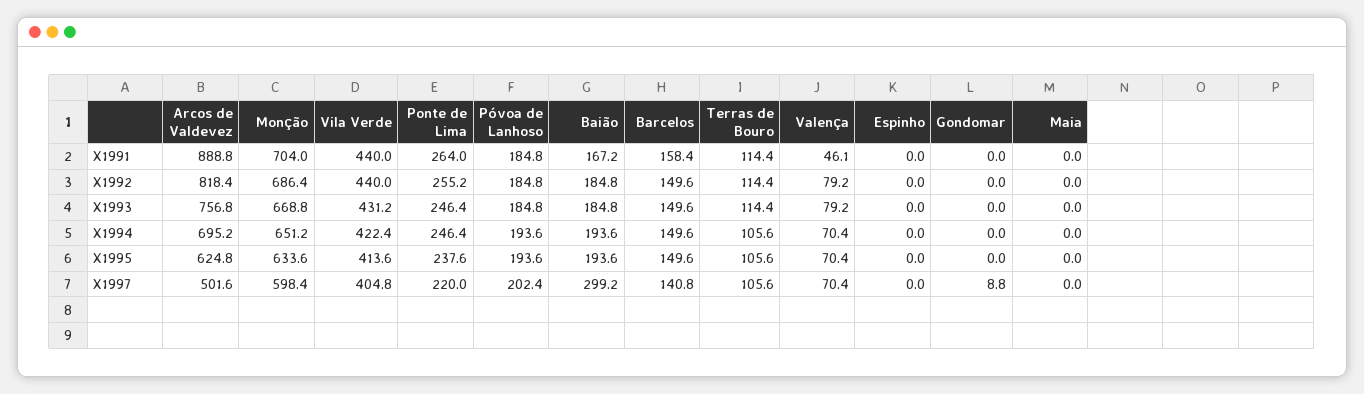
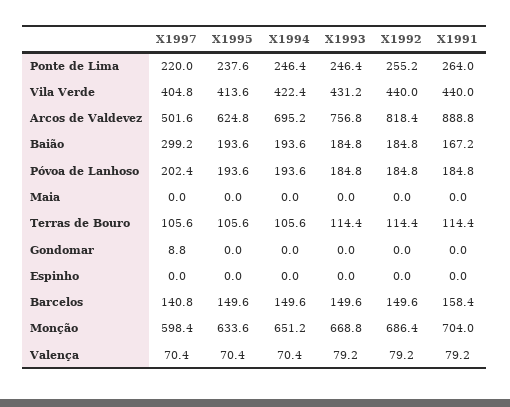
Valença, X1991: 46.1 -> 79.2

